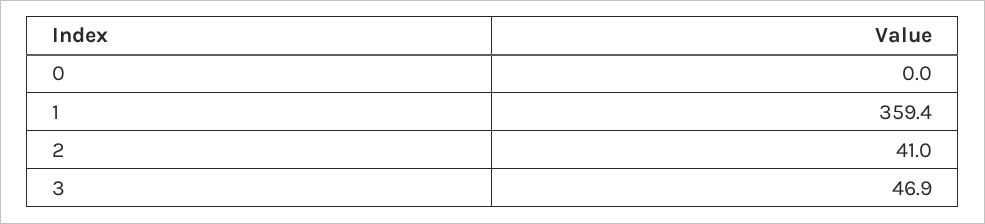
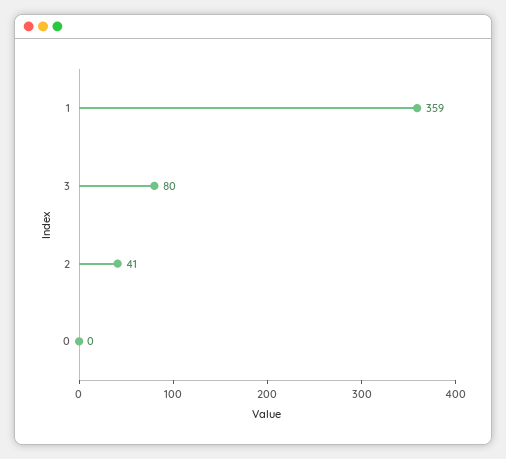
3: 46.9 -> 80

